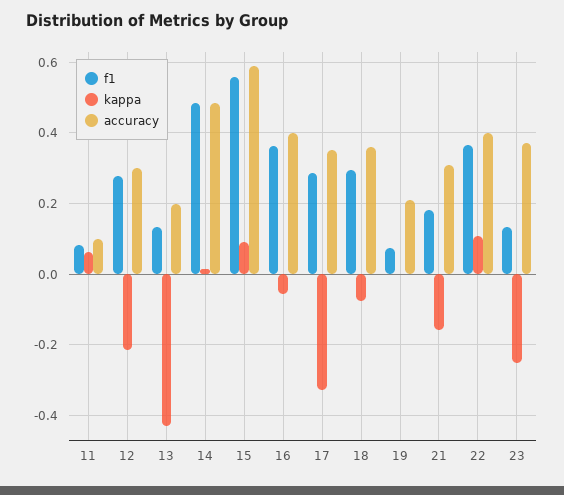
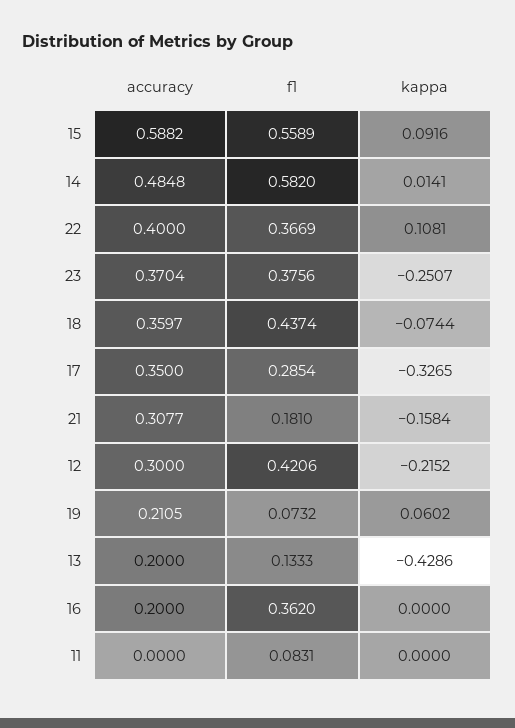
kappa, 11: 0.06 -> 0
accuracy, 11: 0.1 -> 0
f1, 12: 0.28 -> 0.4206
f1, 14: 0.48 -> 0.582
kappa, 16: -0.06 -> 0
accuracy, 16: 0.4 -> 0.2
f1, 18: 0.3 -> 0.4374
kappa, 19: 0 -> 0.0602
f1, 23: 0.14 -> 0.3756

